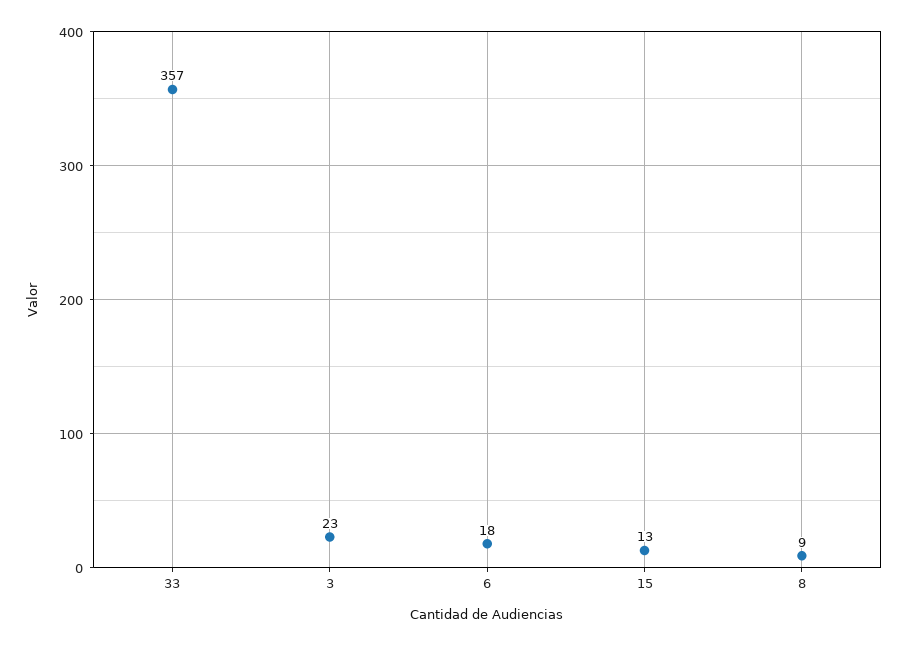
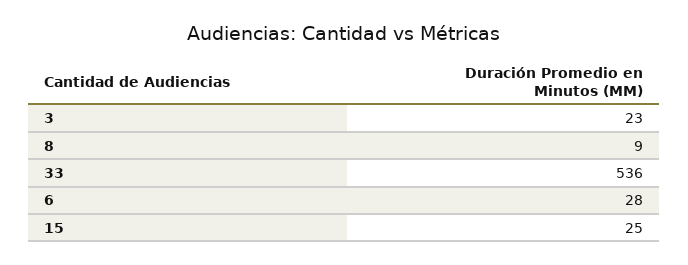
33: 357 -> 536
6: 18 -> 28
15: 13 -> 25

